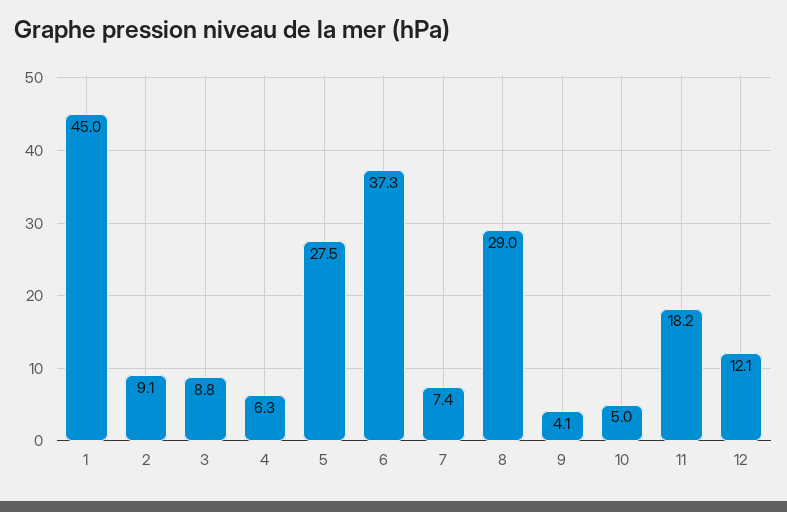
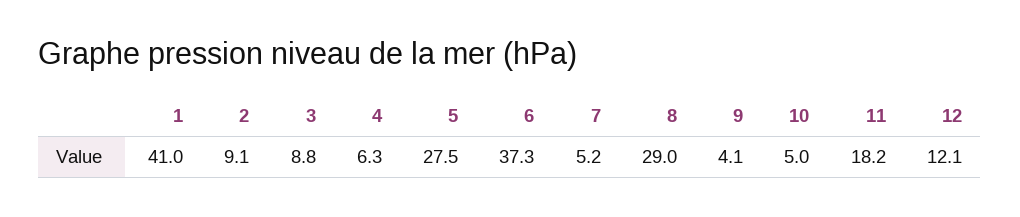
1: 45 -> 41
7: 7.4 -> 5.2

